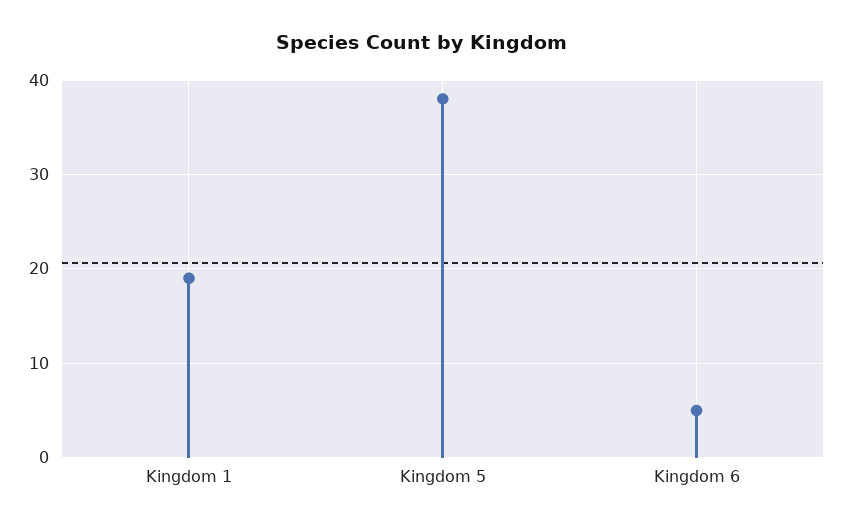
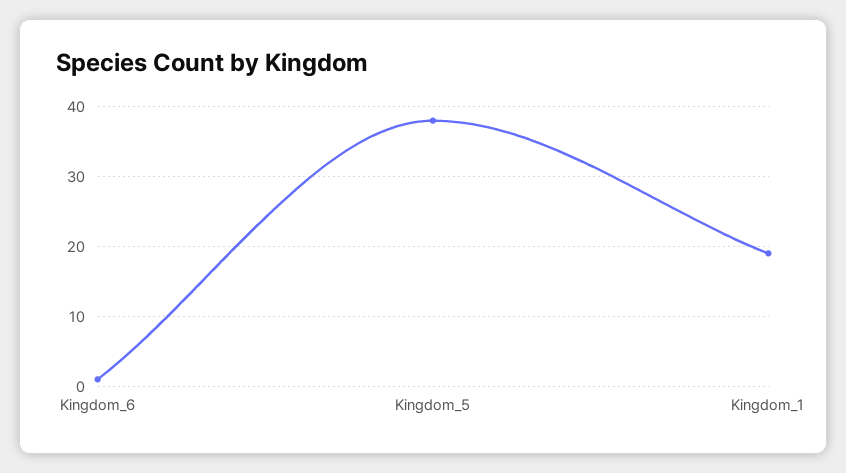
Kingdom 6: 5 -> 1

